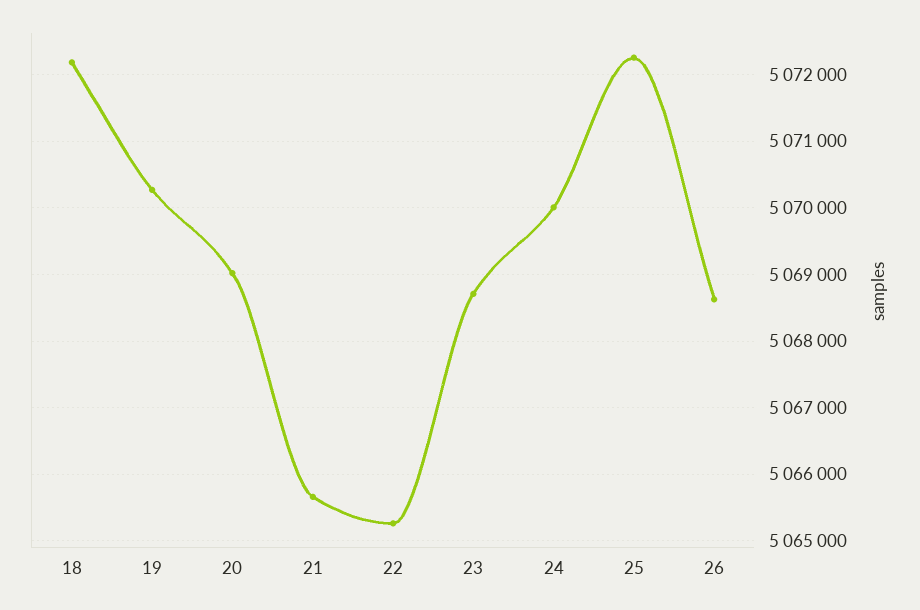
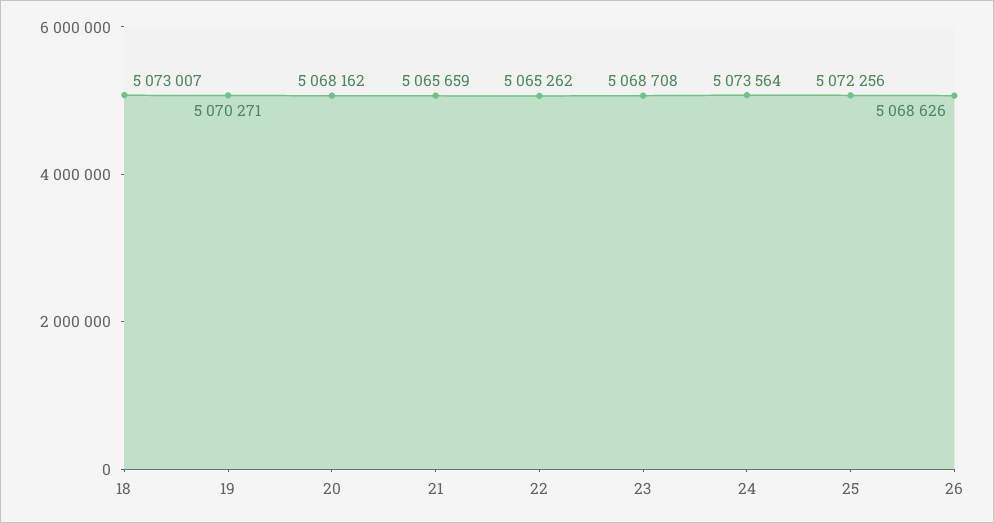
18: 5072200 -> 5073007
20: 5069000 -> 5068162
24: 5070000 -> 5073564

